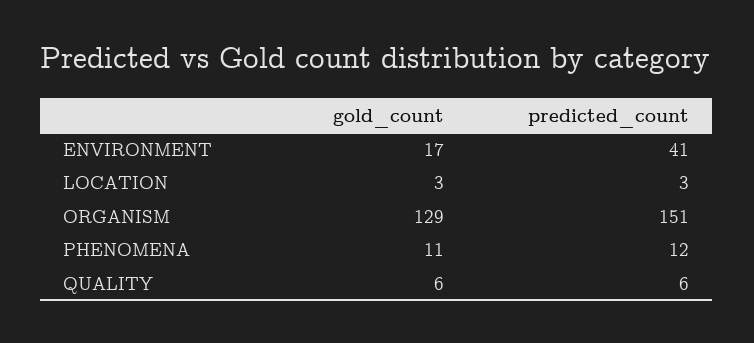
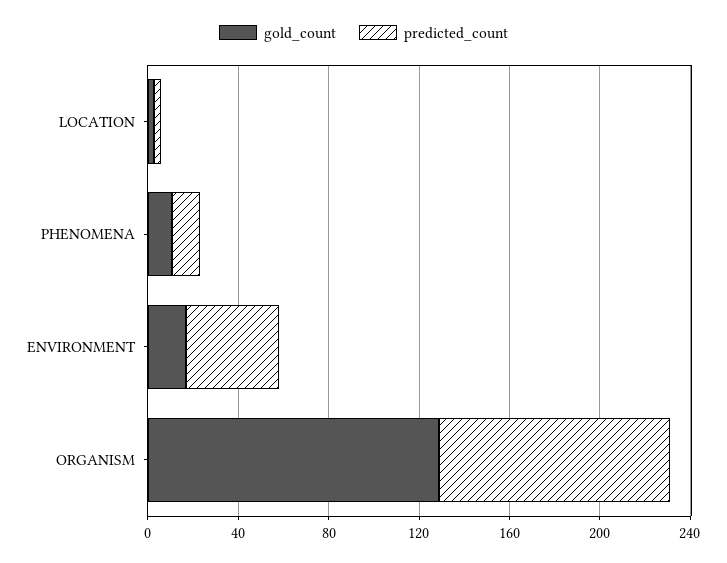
predicted_count, ORGANISM: 151 -> 100
gold_count, QUALITY: 6 -> none
predicted_count, QUALITY: 6 -> none

